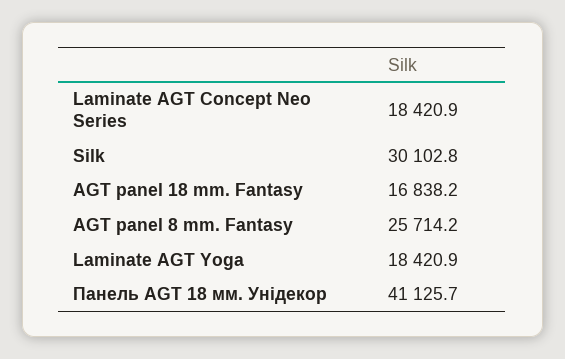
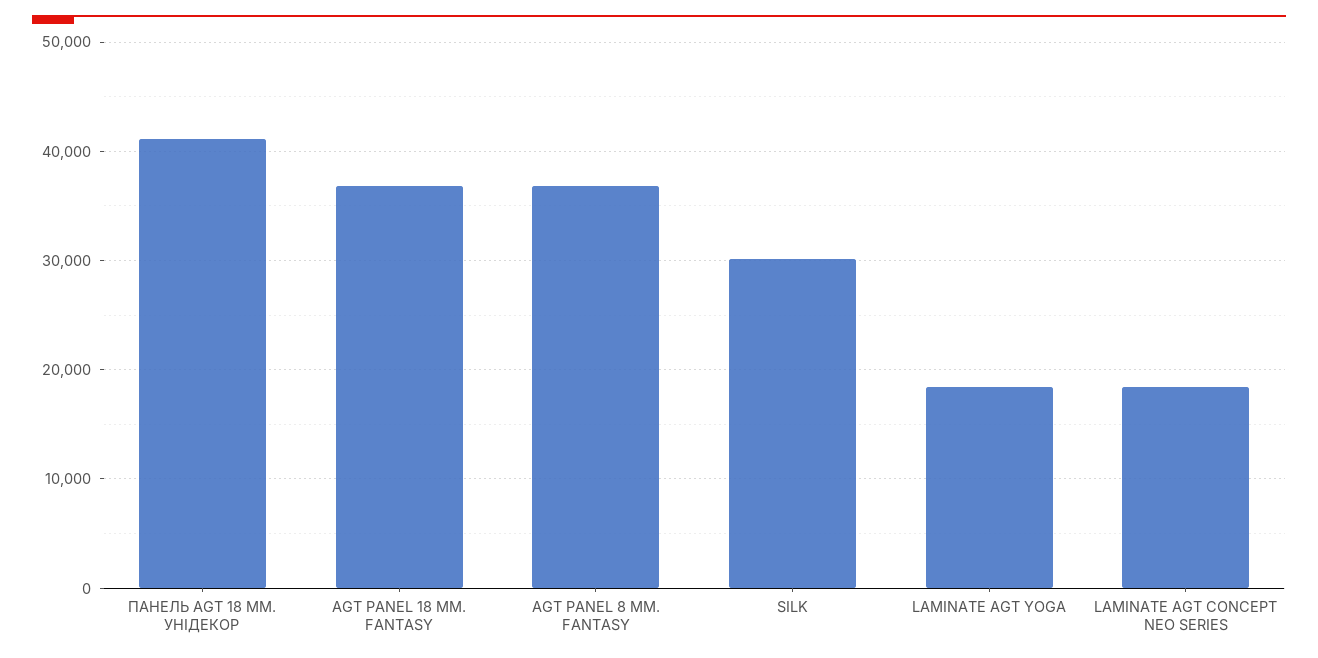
AGT panel 18 mm. Fantasy: 16838.2 -> 37000
AGT panel 8 mm. Fantasy: 25714.2 -> 37000

